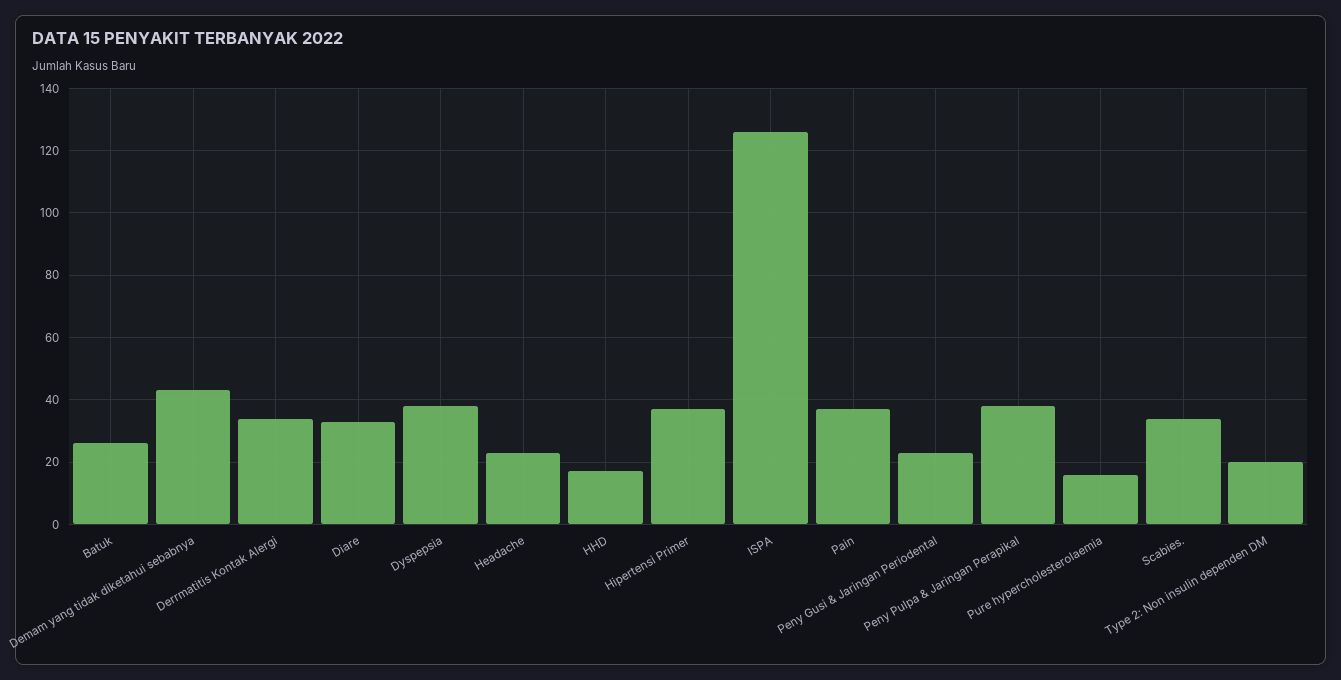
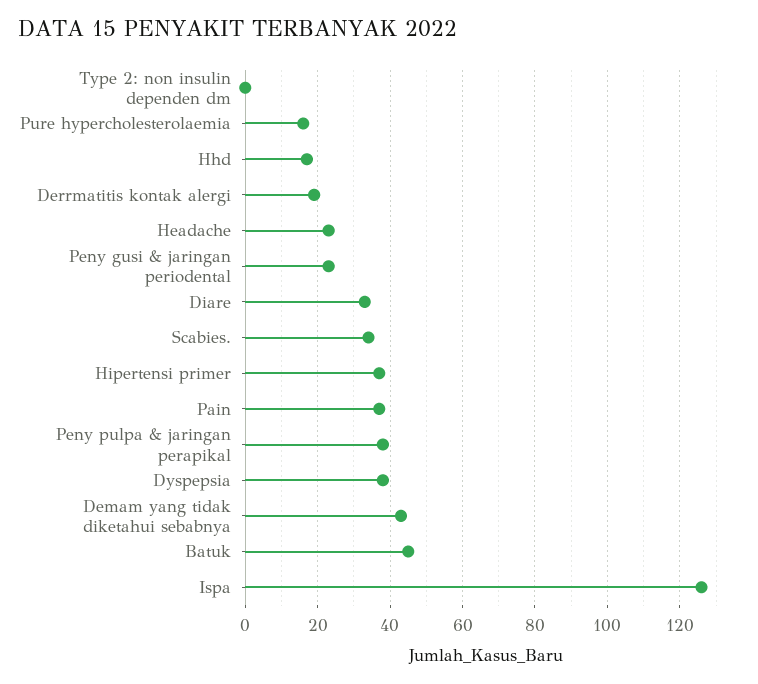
Batuk: 25 -> 45
Derrmatitis Kontak Alergi: 35 -> 20
Type 2: Non insulin dependen DM: 20 -> 0

